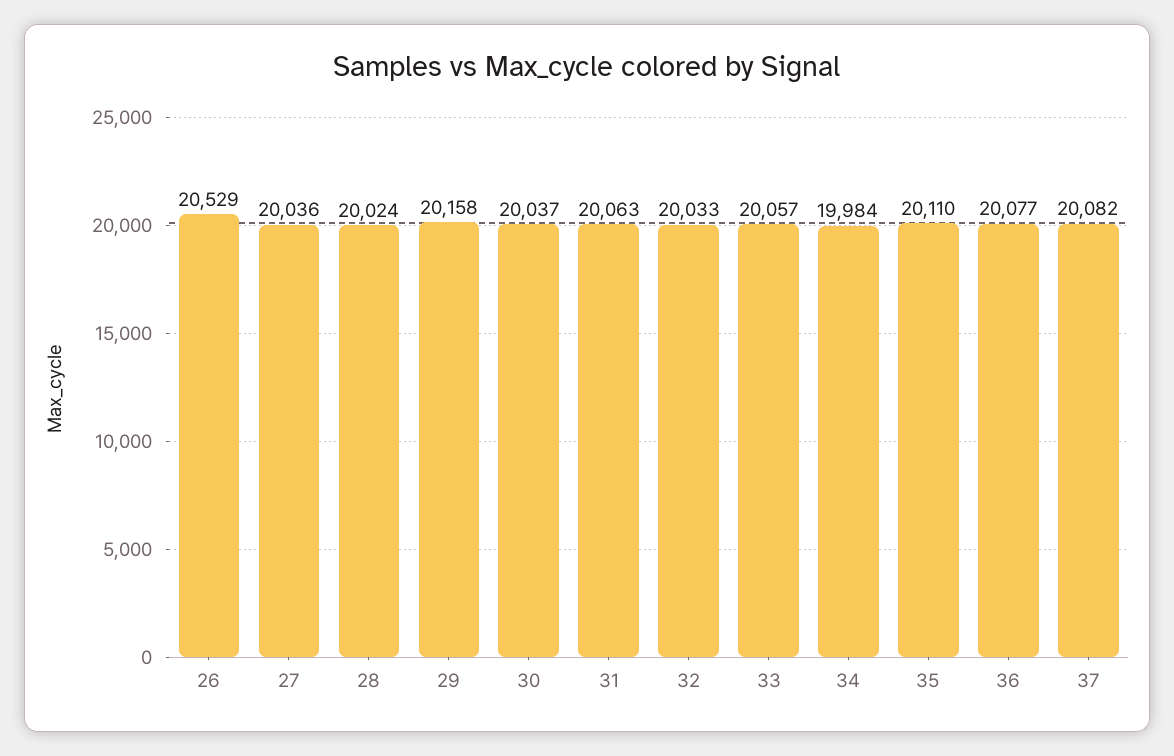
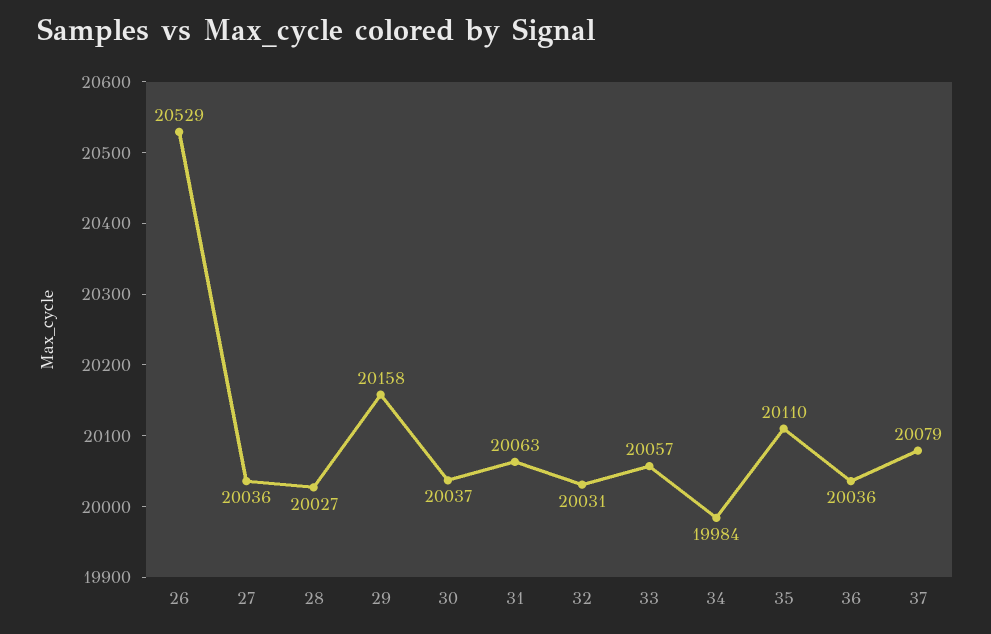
28: 20024 -> 20027
32: 20033 -> 20031
36: 20077 -> 20036
37: 20082 -> 20079

